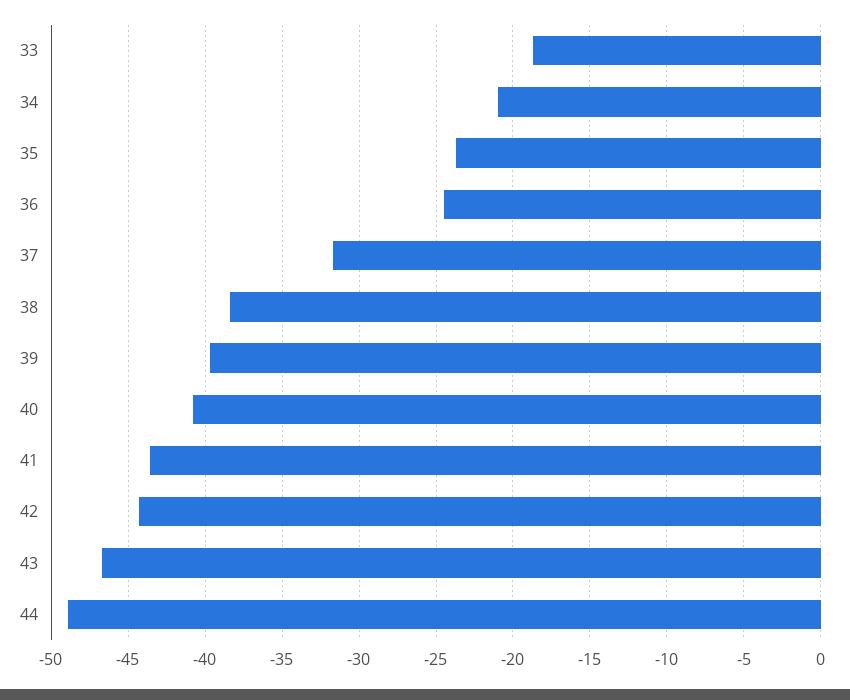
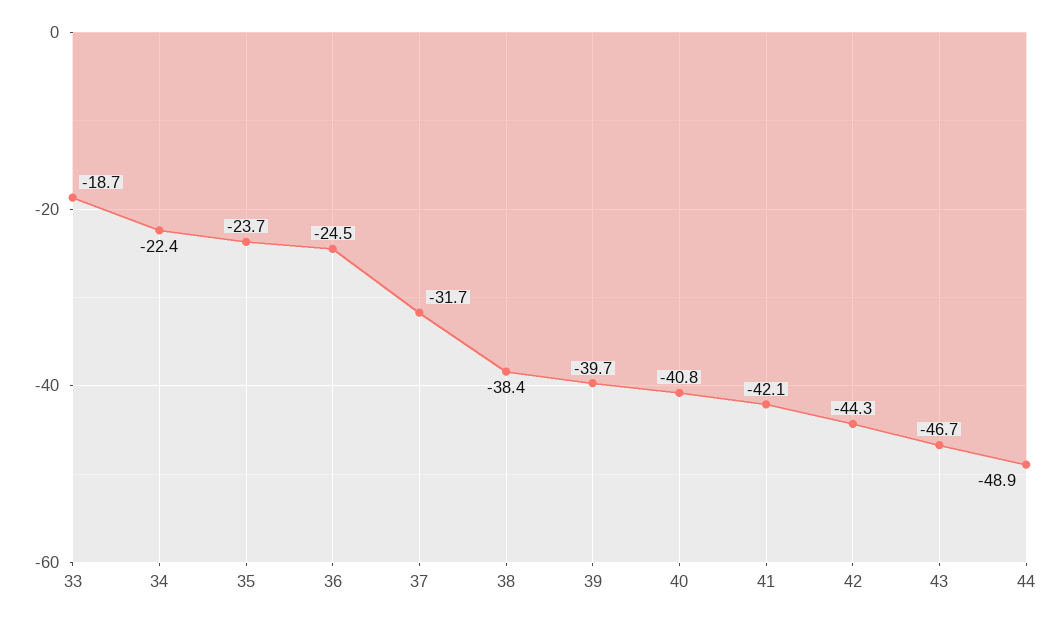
34: -21 -> -22.4
41: -43.5 -> -42.1

